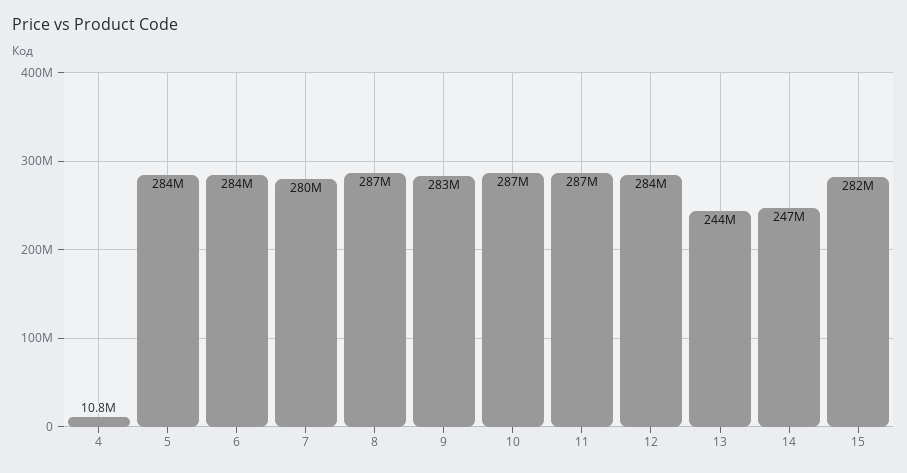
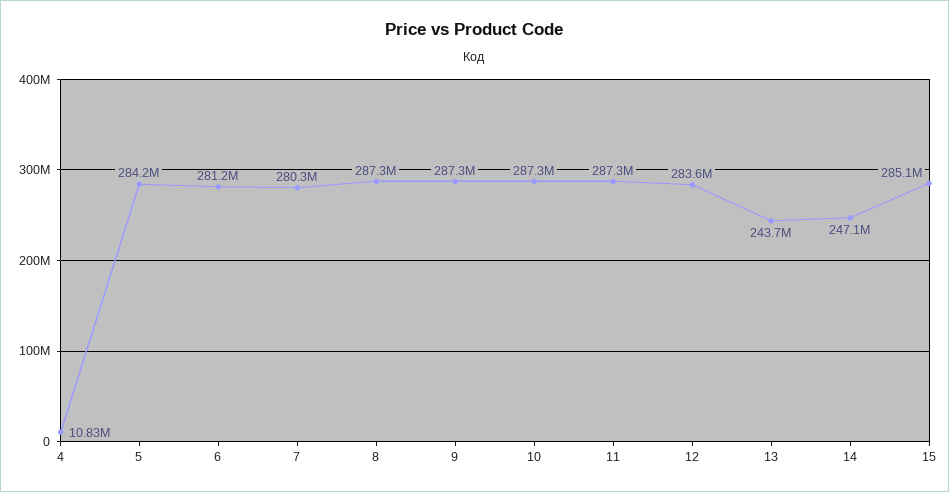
6: 284000000 -> 281200000
9: 283000000 -> 287300000
15: 282000000 -> 285100000

